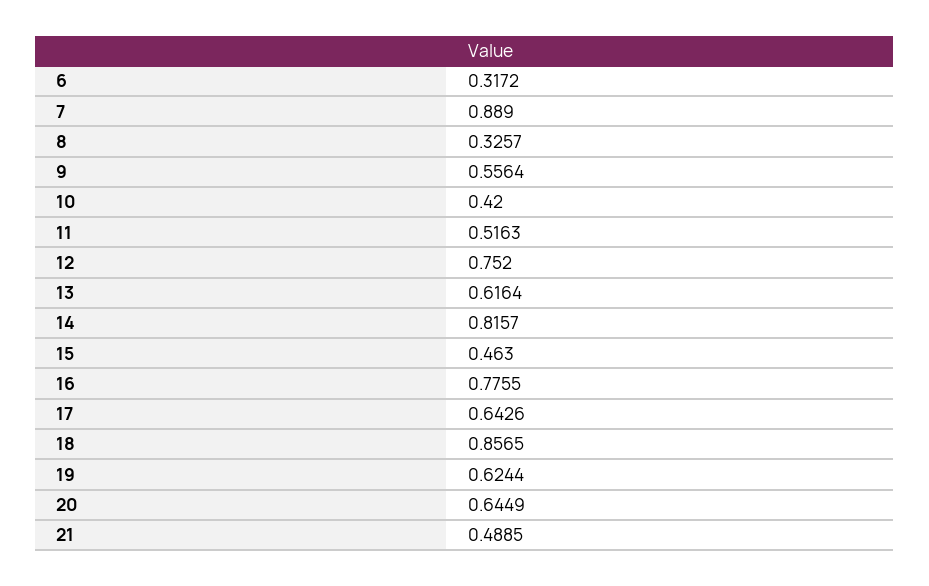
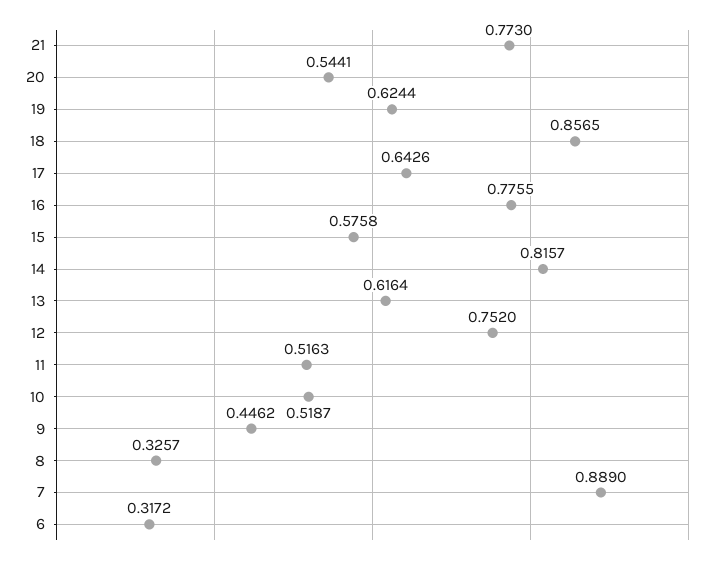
9: 0.5564 -> 0.4462
10: 0.42 -> 0.5187
15: 0.463 -> 0.5758
20: 0.6449 -> 0.5441
21: 0.4885 -> 0.773

